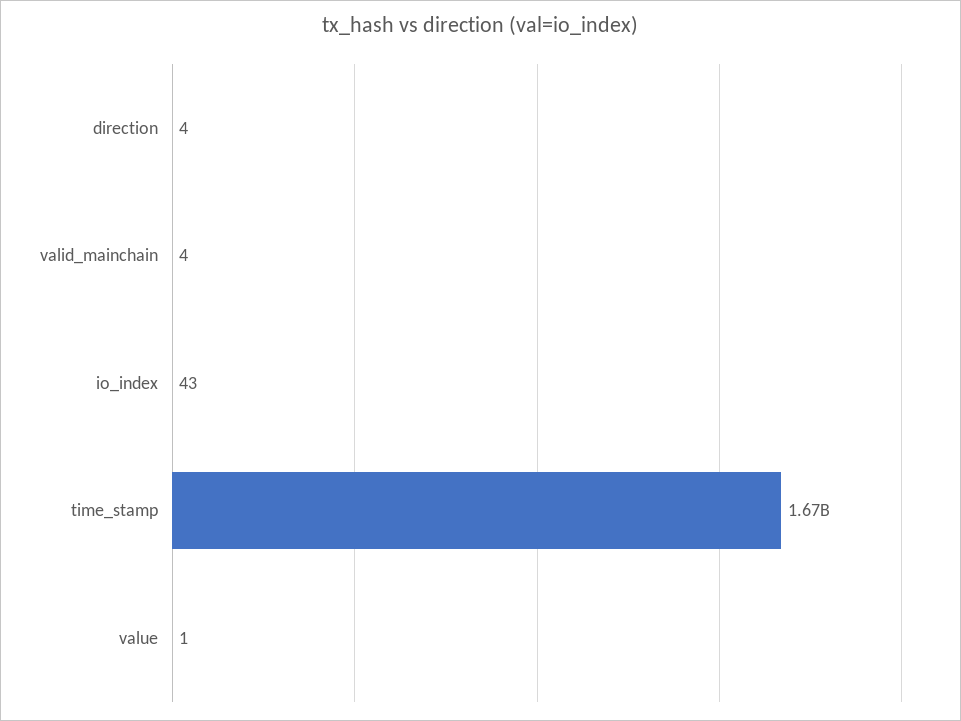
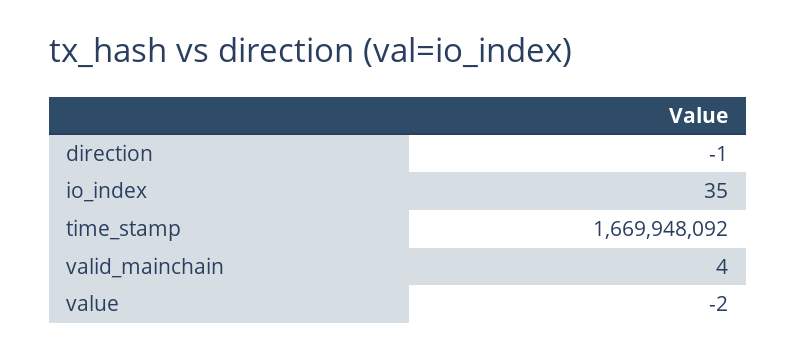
direction: 4 -> -1
io_index: 43 -> 35
value: 1 -> -2

